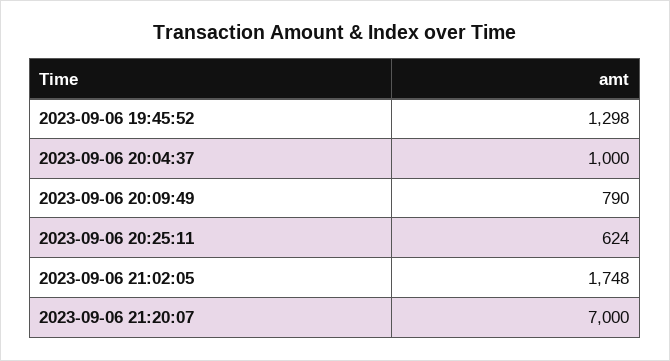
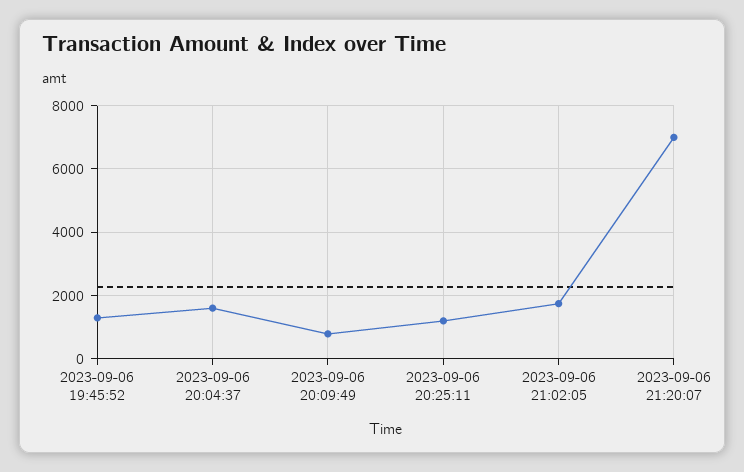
2023-09-06 20:04:37: 1000 -> 1600
2023-09-06 20:25:11: 624 -> 1200

